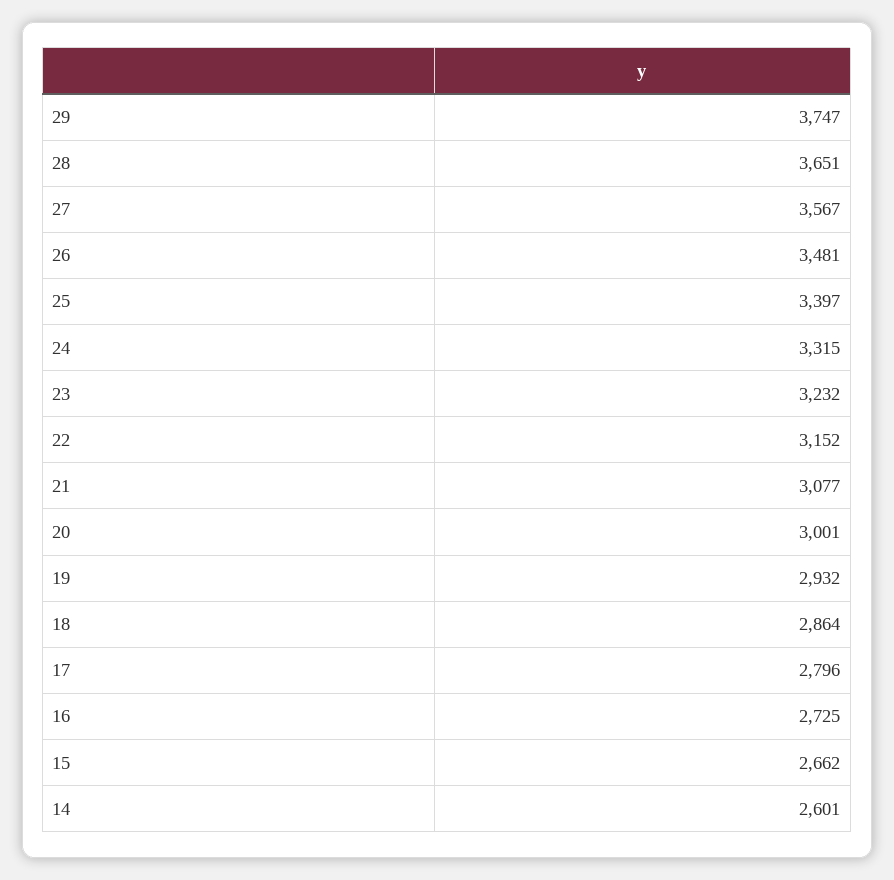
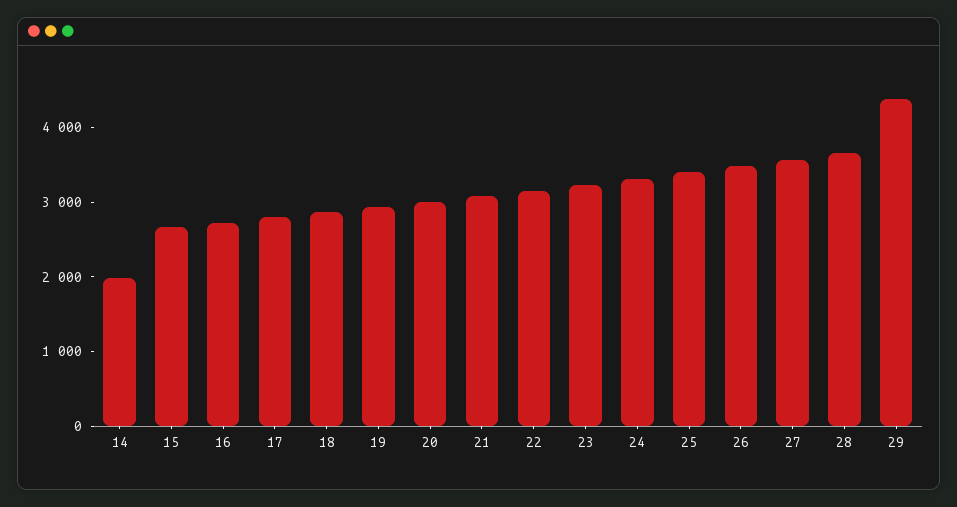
29: 3747 -> 4400
14: 2601 -> 2000

